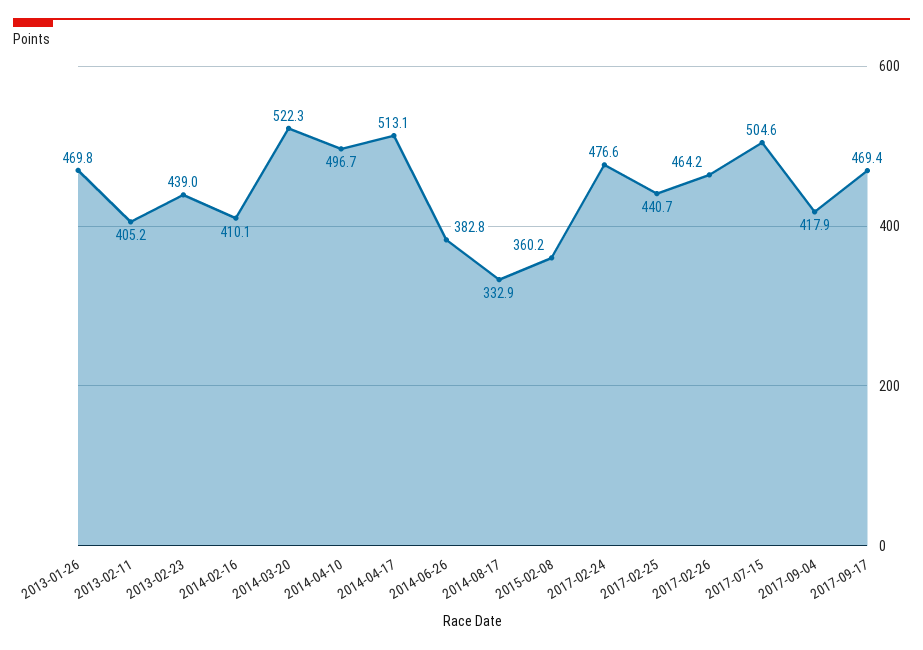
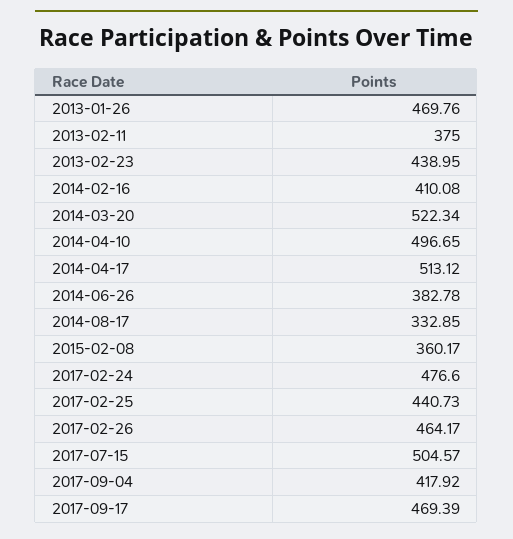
2013-02-11: 405.2 -> 375

